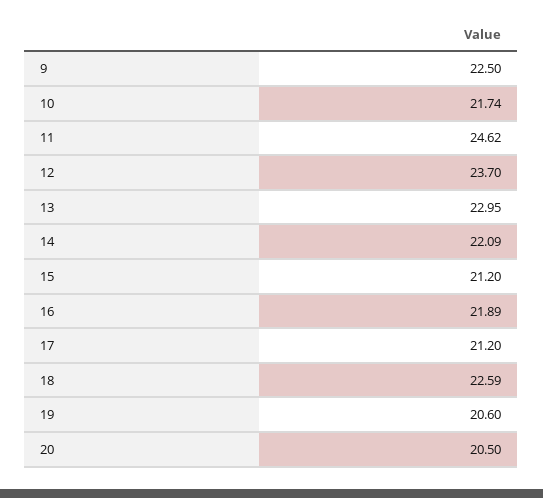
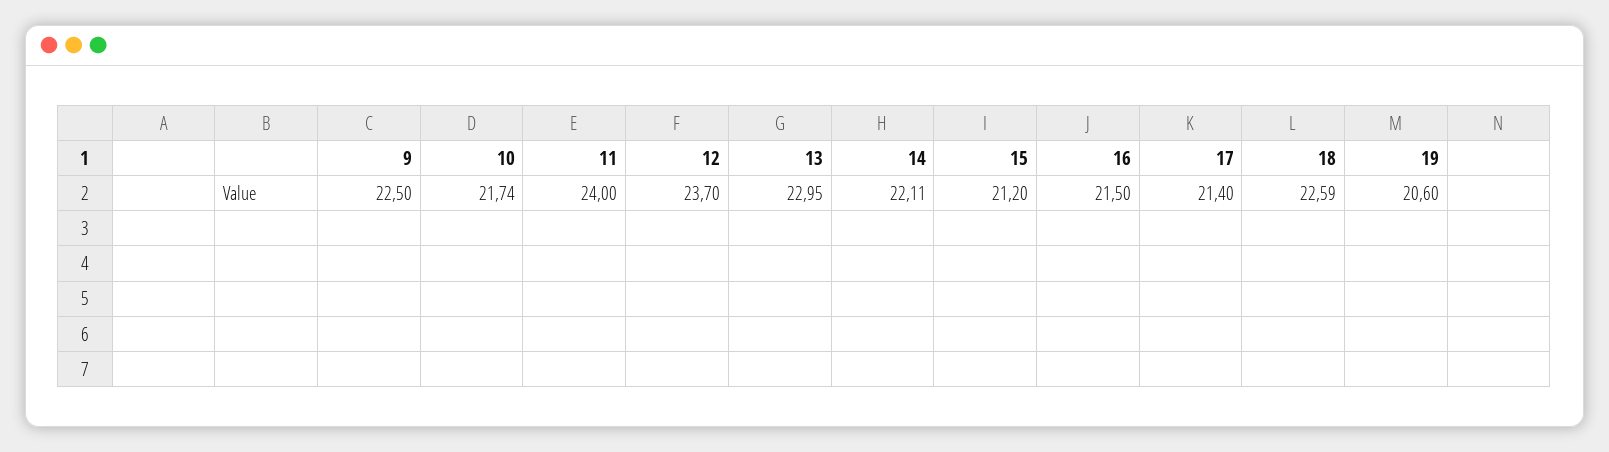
11: 24.62 -> 24
14: 22.09 -> 22.11
16: 21.89 -> 21.5
17: 21.2 -> 21.4
20: 20.5 -> none

